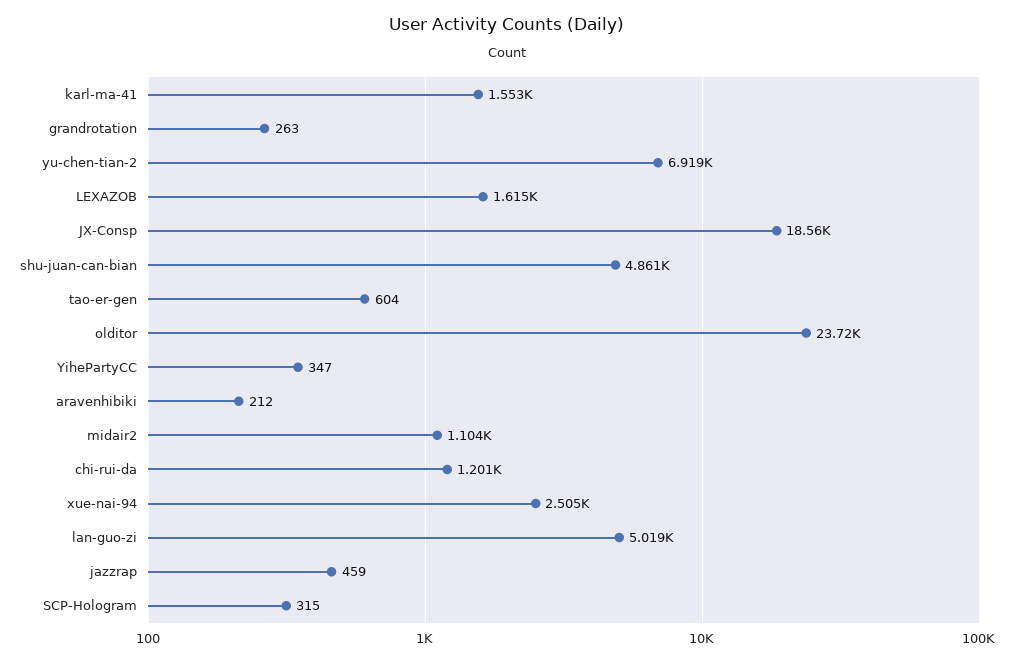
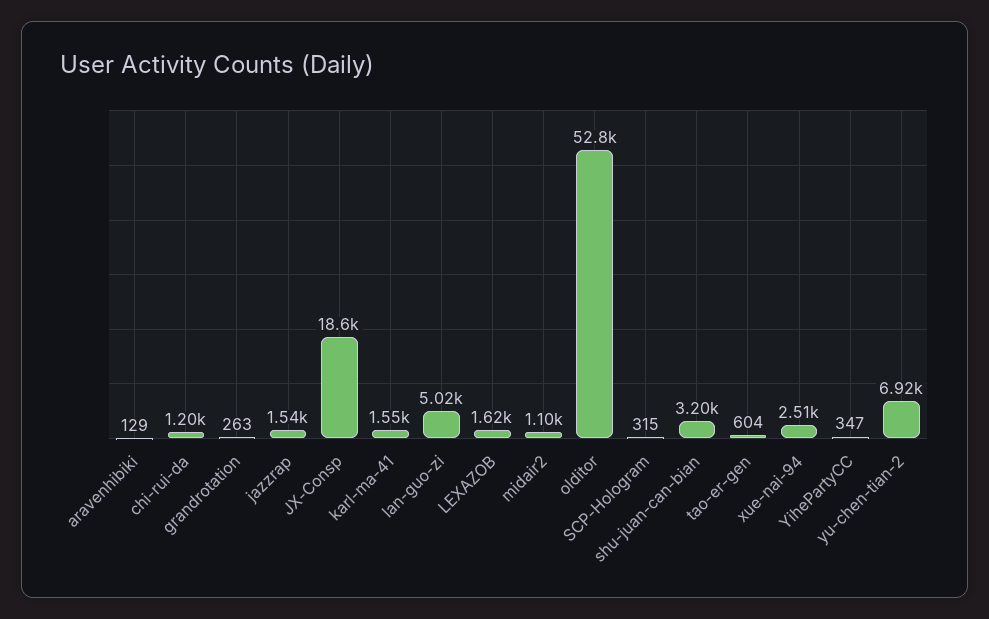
shu-juan-can-bian: 4861 -> 3200
olditor: 23720 -> 52800
aravenhibiki: 212 -> 129
jazzrap: 459 -> 1540

